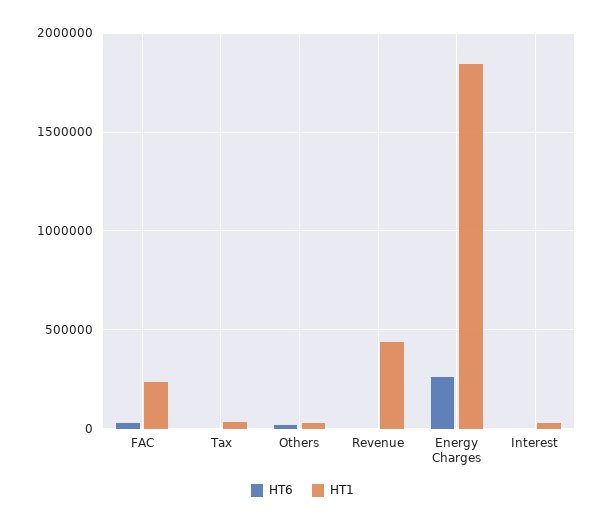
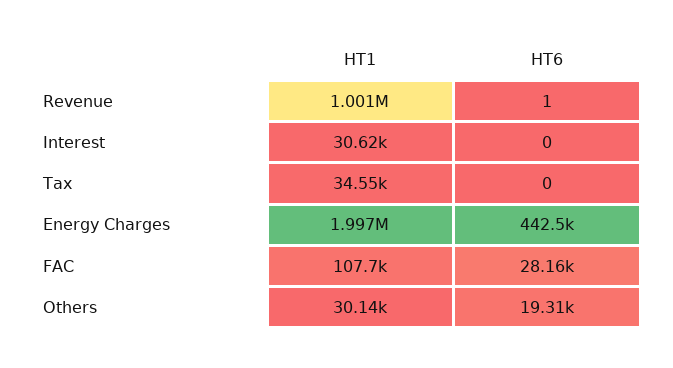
HT1, FAC: 250000 -> 107700
HT1, Revenue: 450000 -> 1001000
HT6, Energy Charges: 250000 -> 442500
HT1, Energy Charges: 1850000 -> 1997000

